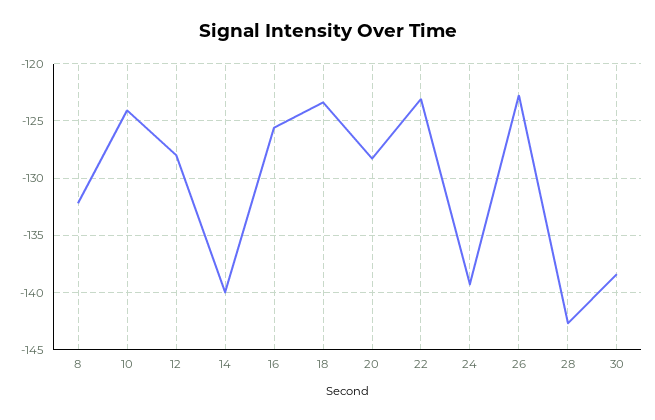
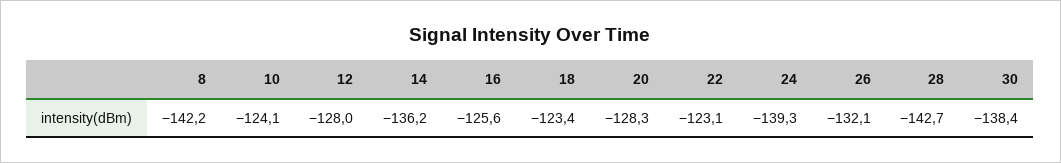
8: -132 -> -142.2
14: -140 -> -136.2
26: -123 -> -132.1

